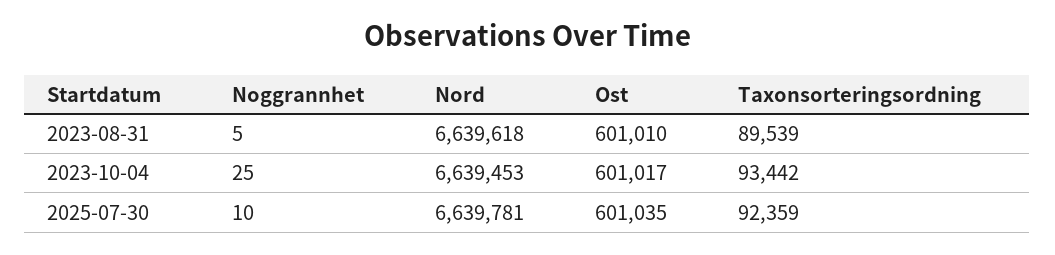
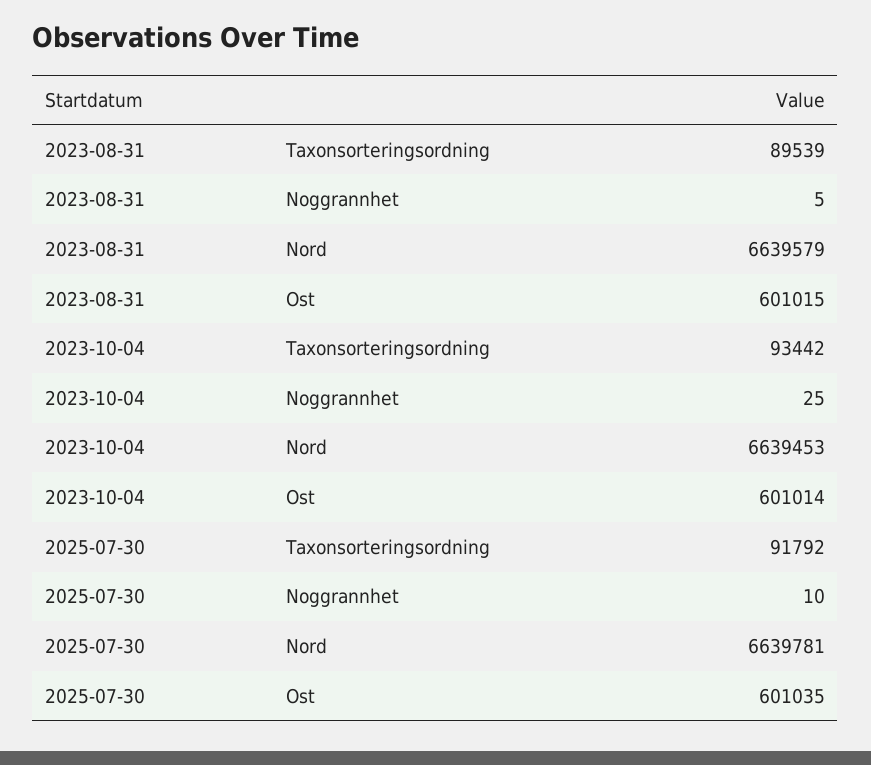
Nord, 2023-08-31: 6639618 -> 6639579
Ost, 2023-08-31: 601010 -> 601015
Ost, 2023-10-04: 601017 -> 601014
Taxonsorteringsordning, 2025-07-30: 92359 -> 91792

